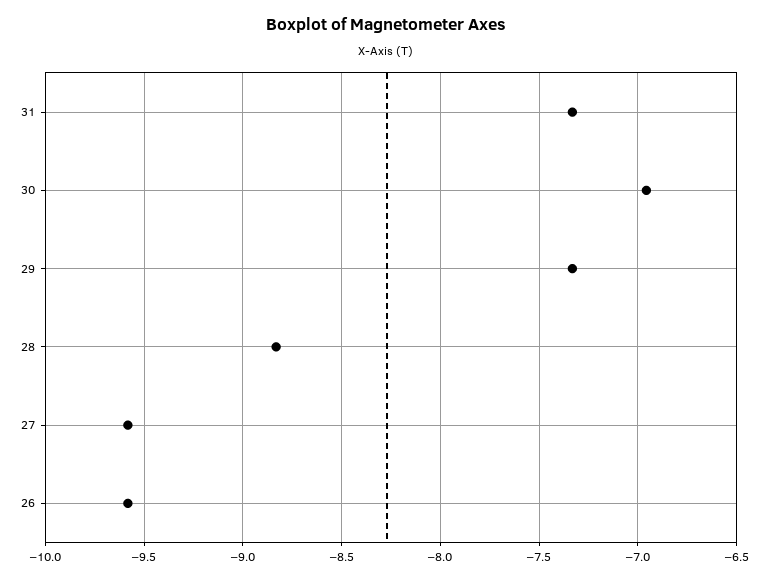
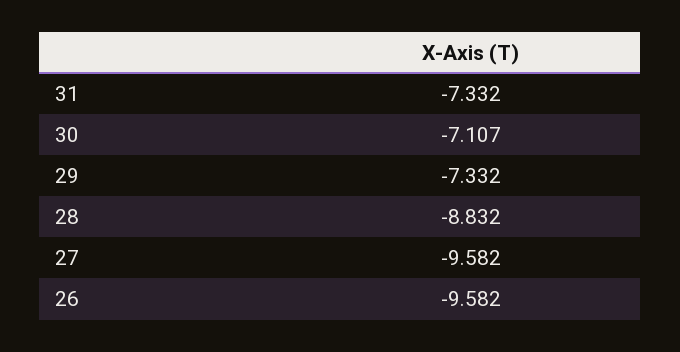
30: -6.95 -> -7.107

